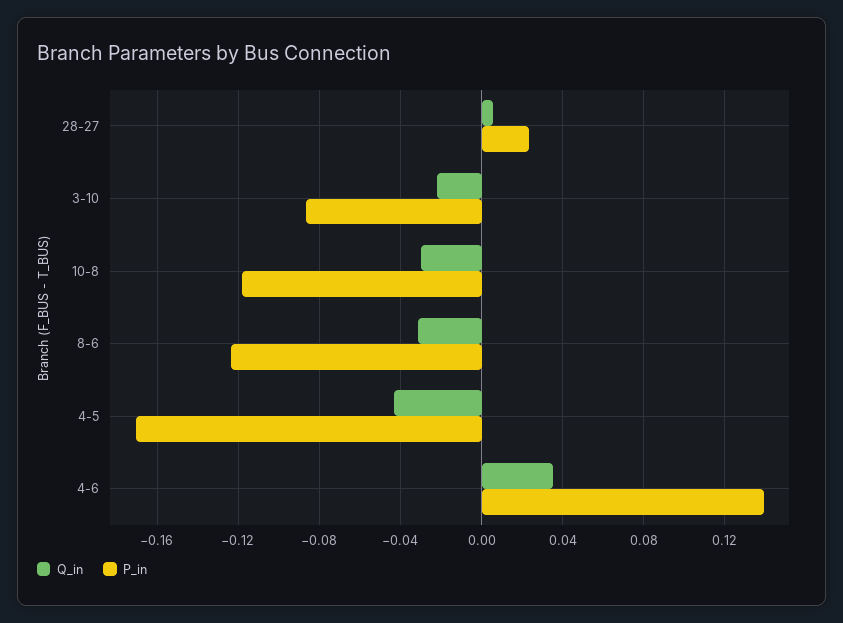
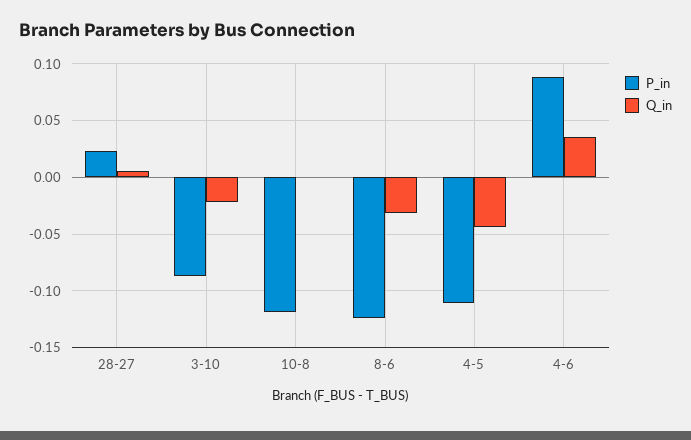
Q_in, 10-8: -0.03 -> 0
P_in, 4-5: -0.17 -> -0.11
P_in, 4-6: 0.14 -> 0.09

